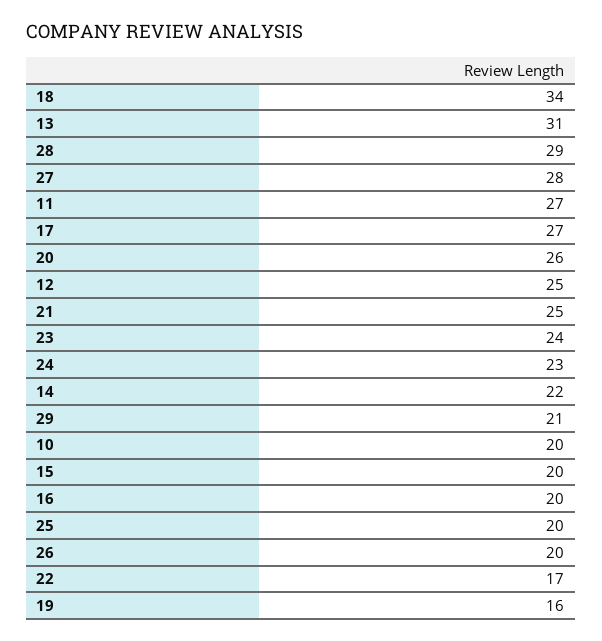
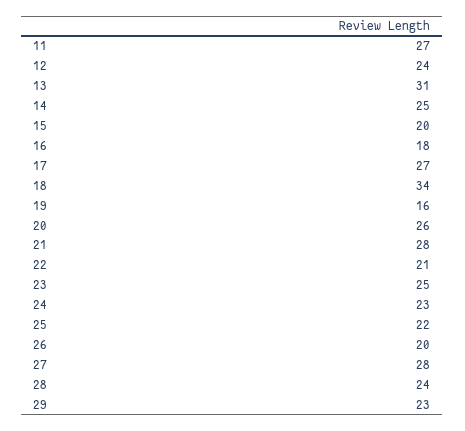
28: 29 -> 24
12: 25 -> 24
21: 25 -> 28
23: 24 -> 25
14: 22 -> 25
29: 21 -> 23
10: 20 -> none
16: 20 -> 18
25: 20 -> 22
22: 17 -> 21

